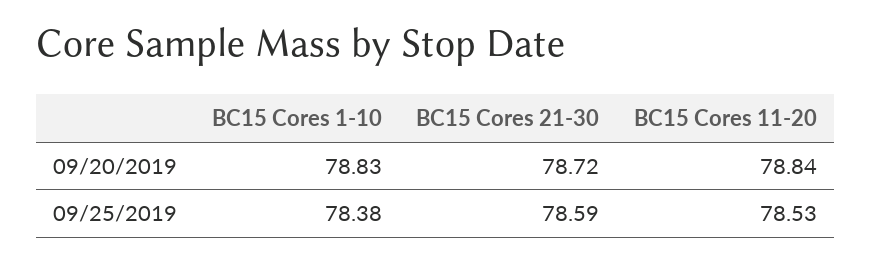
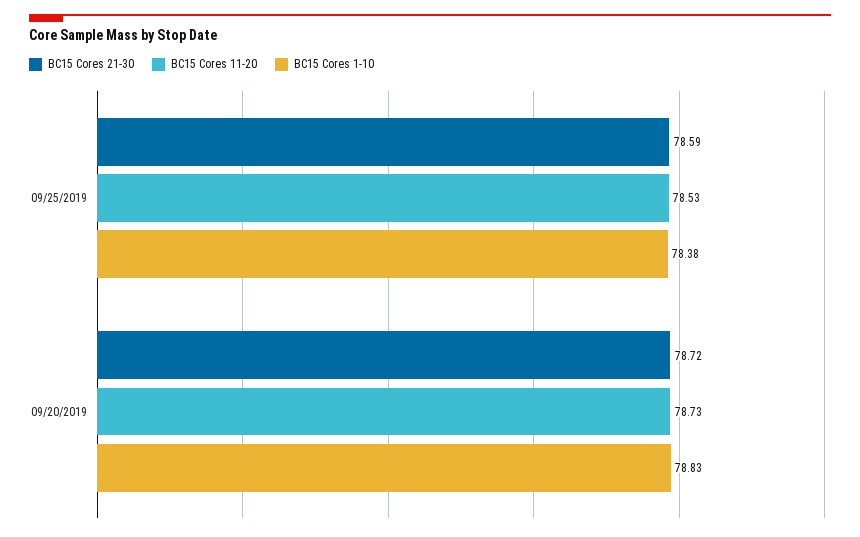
BC15 Cores 11-20, 09/20/2019: 78.84 -> 78.73

